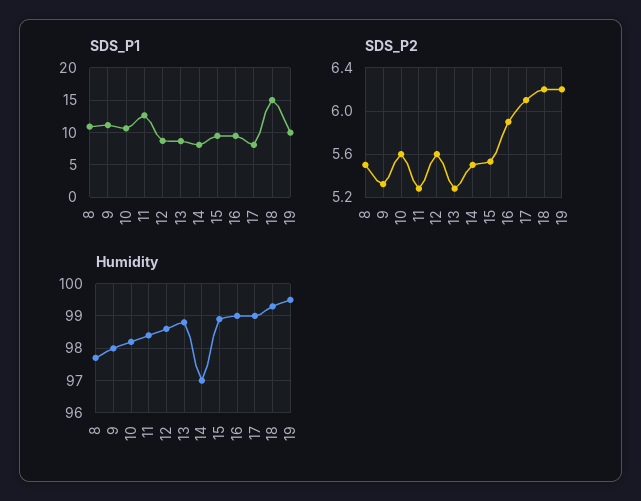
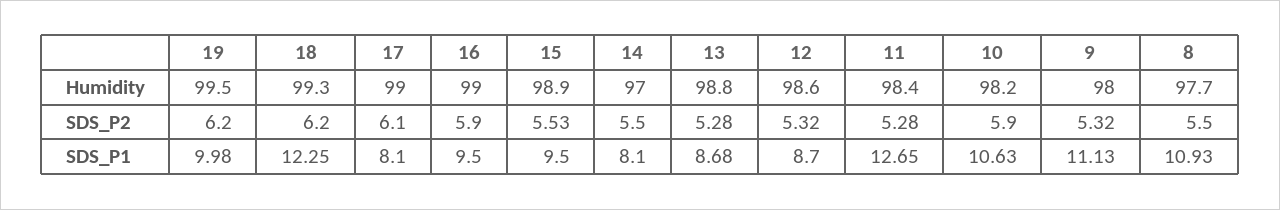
SDS_P1, 18: 15 -> 12.25
SDS_P2, 10: 5.6 -> 5.9
SDS_P2, 12: 5.6 -> 5.32

